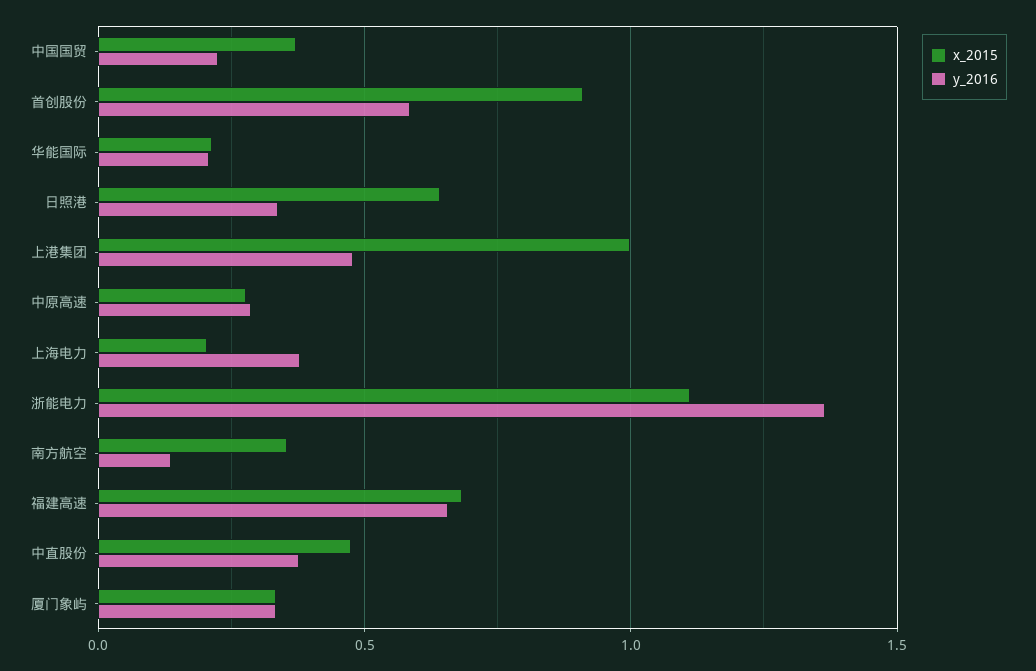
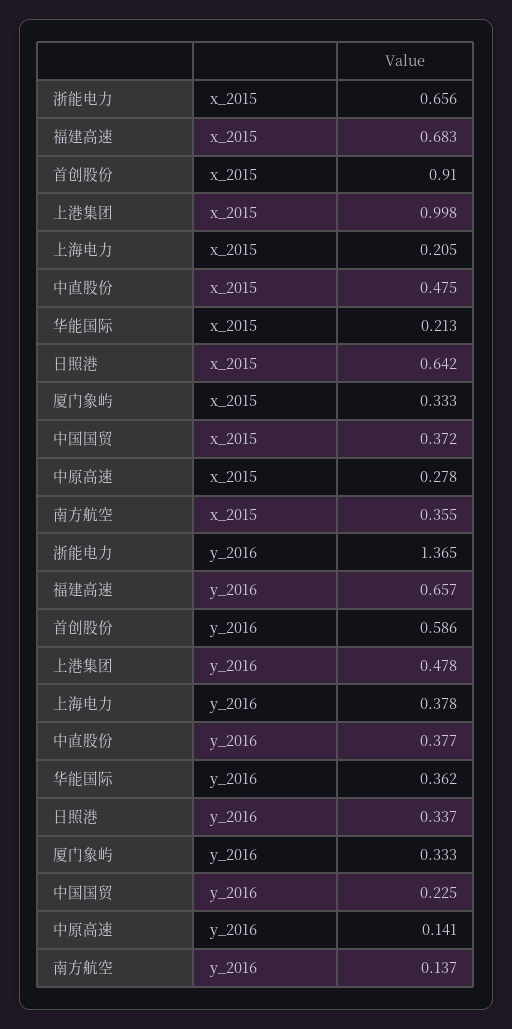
y_2016, 华能国际: 0.2 -> 0.362
y_2016, 中原高速: 0.3 -> 0.141
x_2015, 浙能电力: 1.1 -> 0.656

